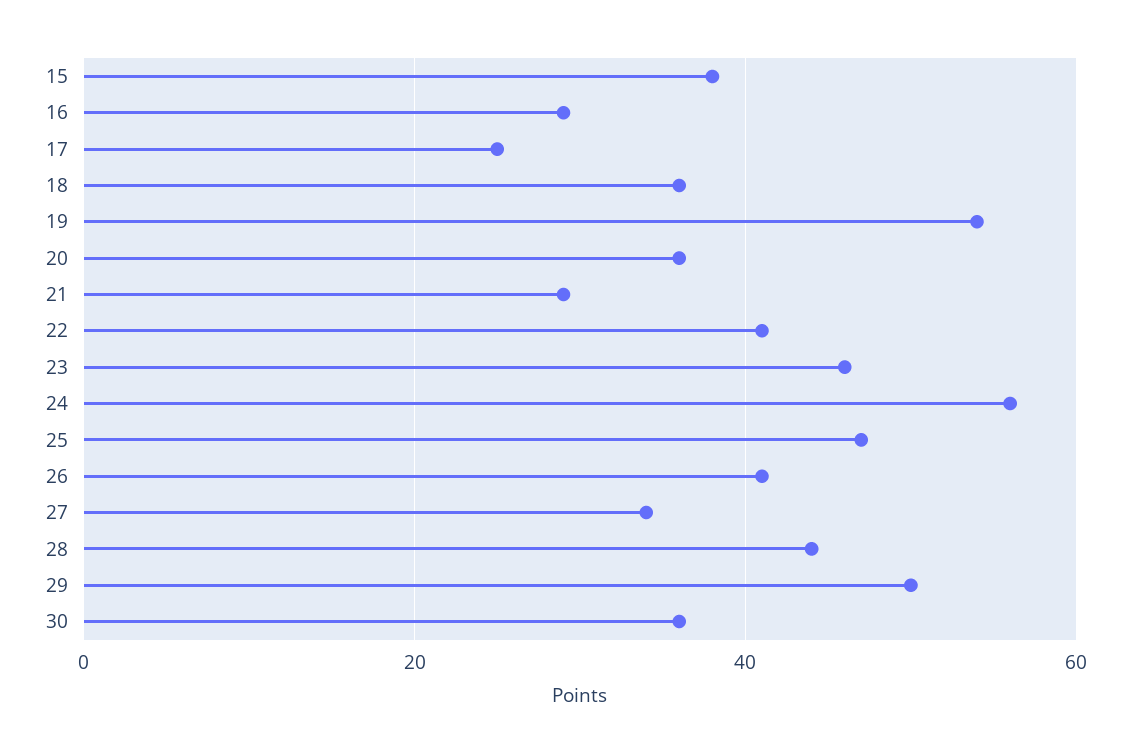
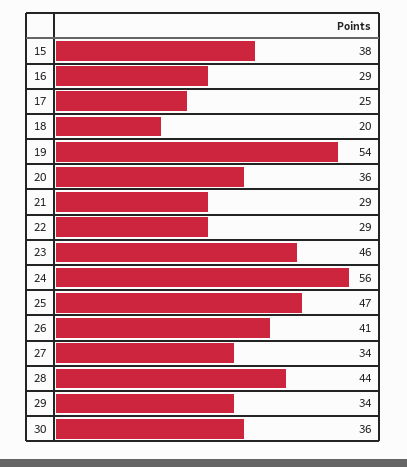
18: 35 -> 20
22: 40 -> 29
29: 50 -> 34

